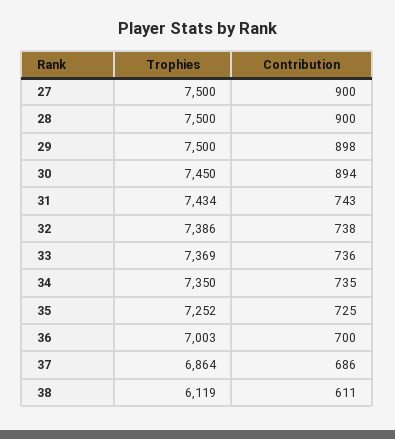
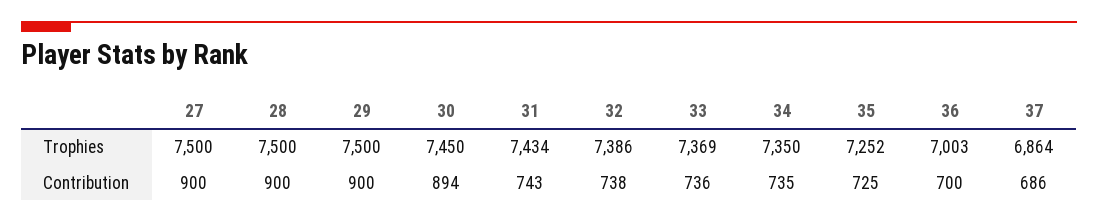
Contribution, 29: 898 -> 900
Trophies, 38: 6119 -> none
Contribution, 38: 611 -> none

